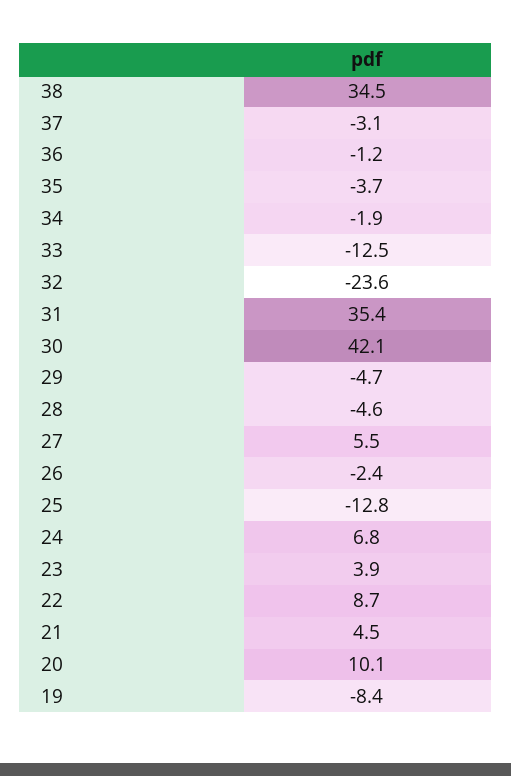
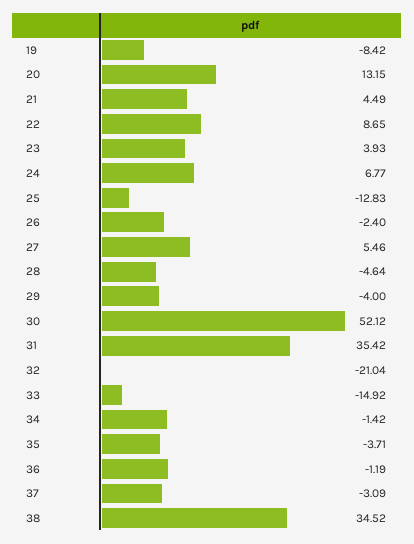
34: -1.9 -> -1.42
33: -12.5 -> -14.92
32: -23.6 -> -21.04
30: 42.1 -> 52.12
29: -4.7 -> -4
20: 10.1 -> 13.15

